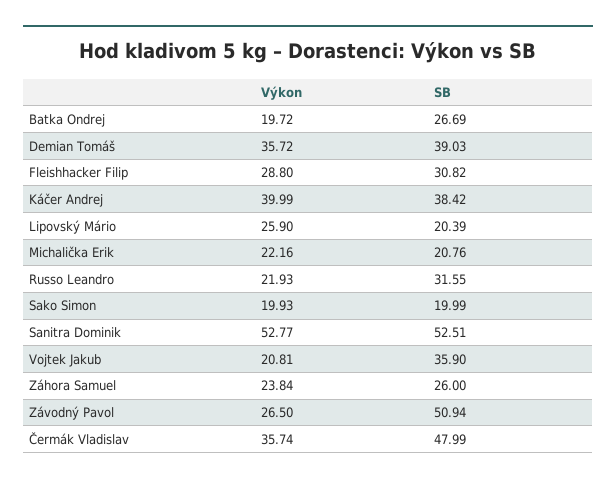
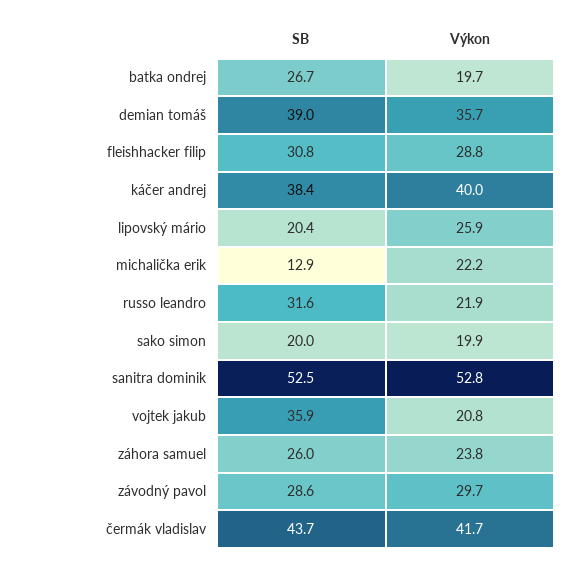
SB, Michalička Erik: 20.76 -> 12.9
Výkon, Závodný Pavol: 26.5 -> 29.7
SB, Závodný Pavol: 50.94 -> 28.6
Výkon, Čermák Vladislav: 35.74 -> 41.7
SB, Čermák Vladislav: 47.99 -> 43.7

